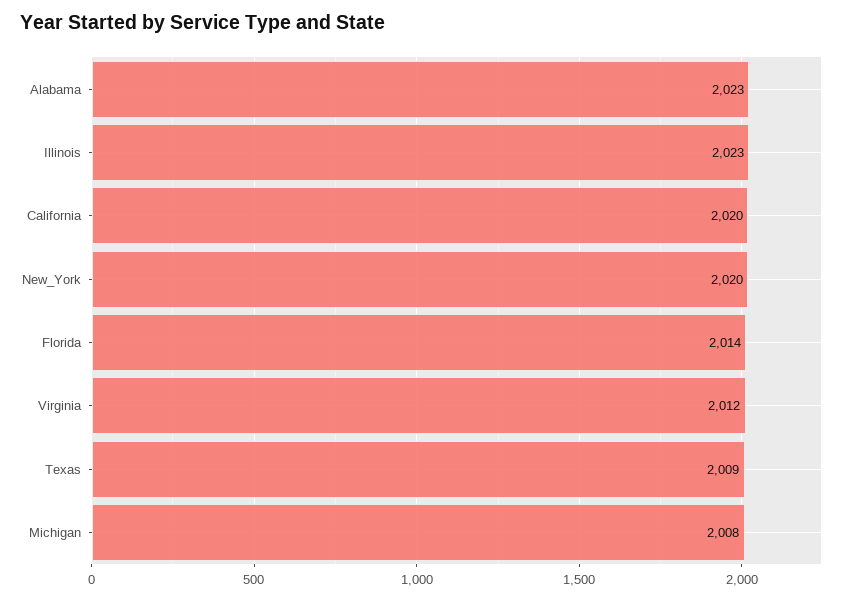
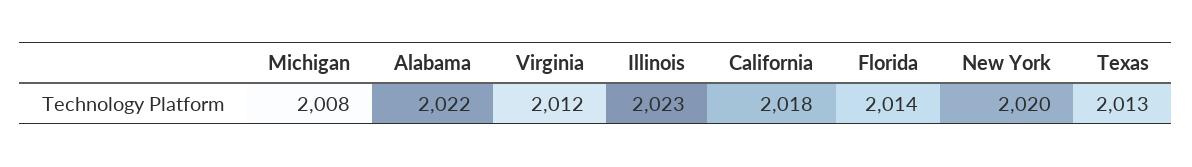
Alabama: 2023 -> 2022
California: 2020 -> 2018
Texas: 2009 -> 2013

